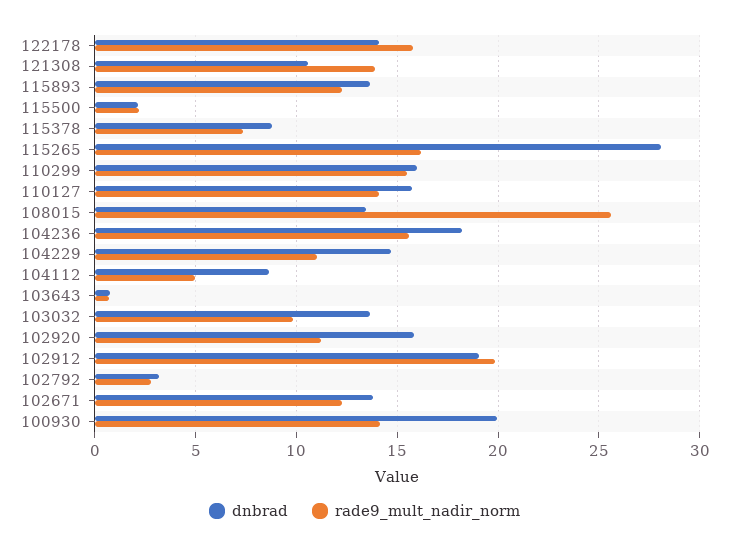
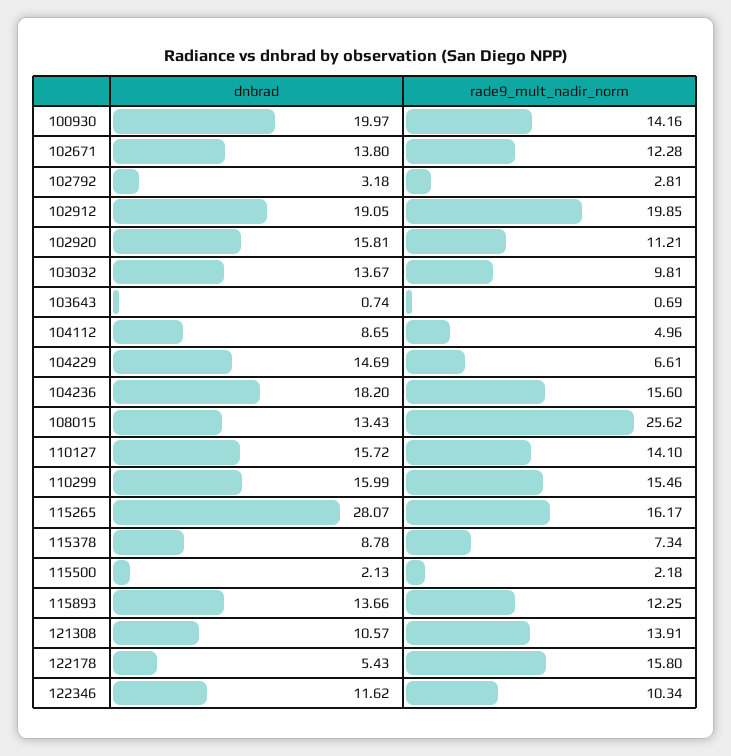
dnbrad, 122178: 14 -> 5.43
rade9_mult_nadir_norm, 104229: 11 -> 6.61
dnbrad, 122346: none -> 11.62
rade9_mult_nadir_norm, 122346: none -> 10.34

